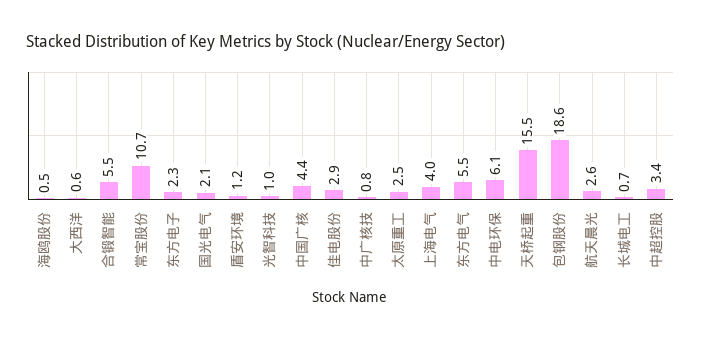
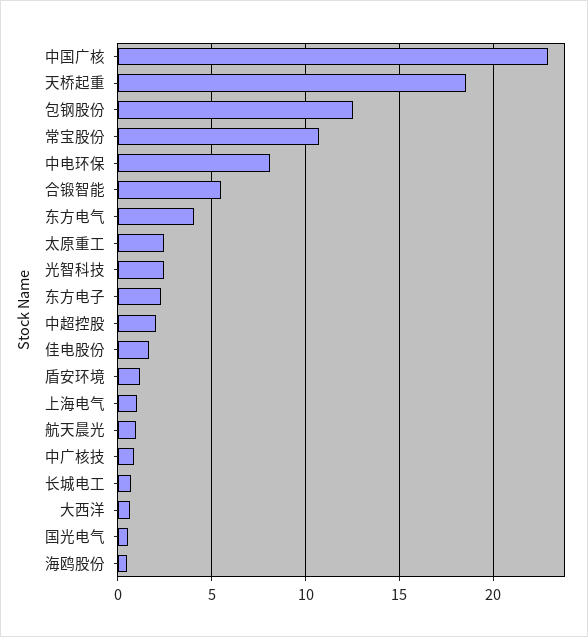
国光电气: 2.1 -> 0.5
光智科技: 1 -> 2.5
中国广核: 4.4 -> 23
佳电股份: 2.9 -> 1.5
上海电气: 4 -> 1
东方电气: 5.5 -> 4
中电环保: 6.1 -> 8
天桥起重: 15.5 -> 18.5
包钢股份: 18.6 -> 12.5
航天晨光: 2.6 -> 1
中超控股: 3.4 -> 2

